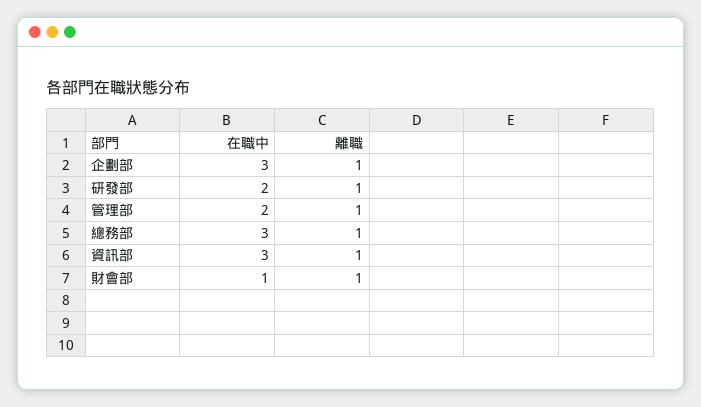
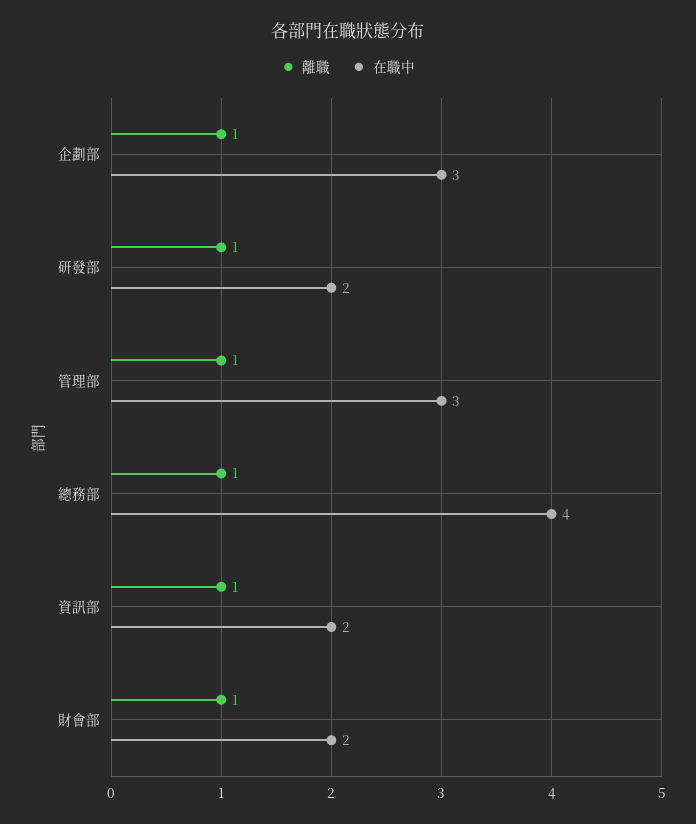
在職中, 管理部: 2 -> 3
在職中, 總務部: 3 -> 4
在職中, 資訊部: 3 -> 2
在職中, 財會部: 1 -> 2

